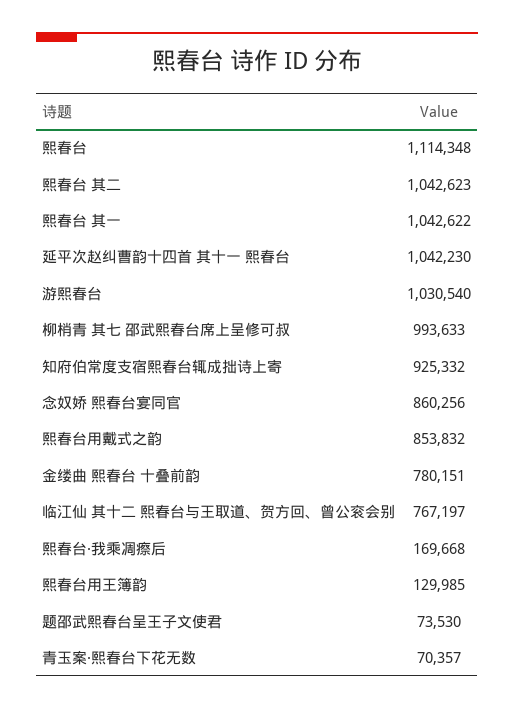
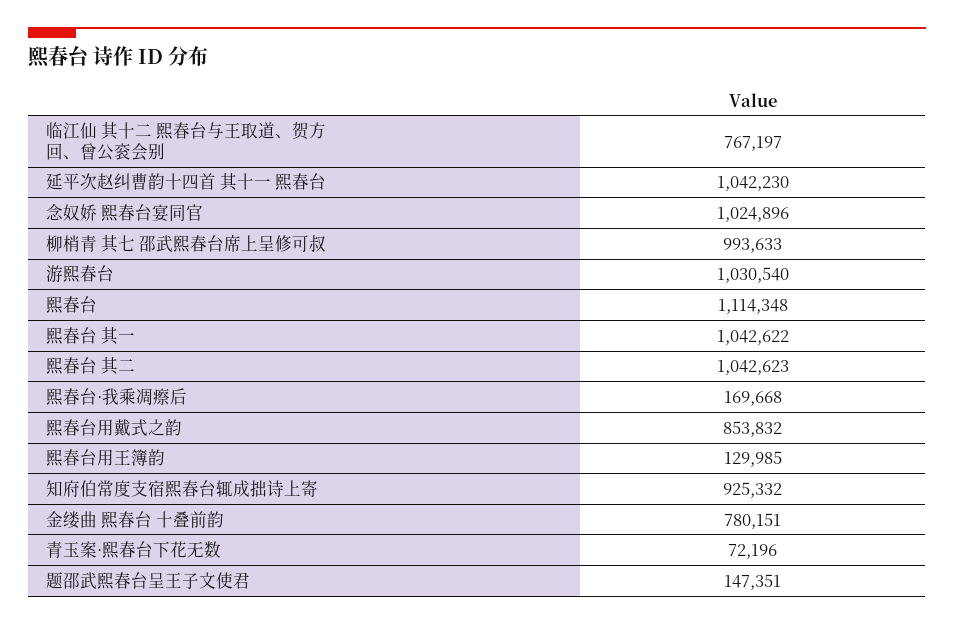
念奴娇 熙春台宴同官: 860256 -> 1024896
题邵武熙春台呈王子文使君: 73530 -> 147351
青玉案·熙春台下花无数: 70357 -> 72196

